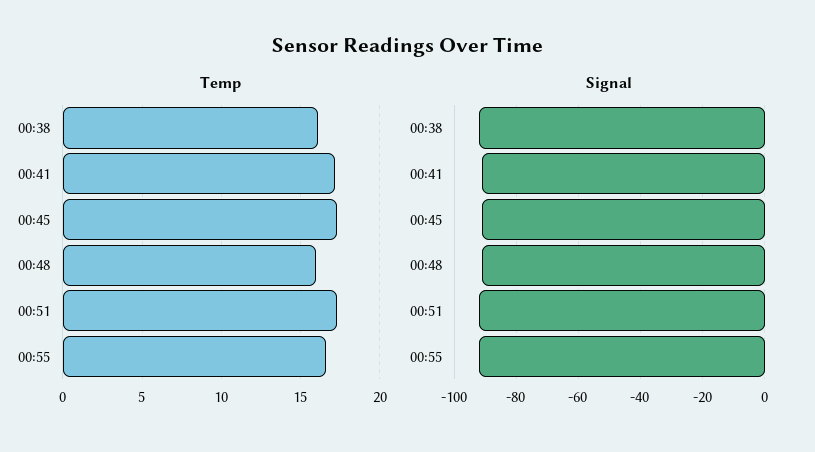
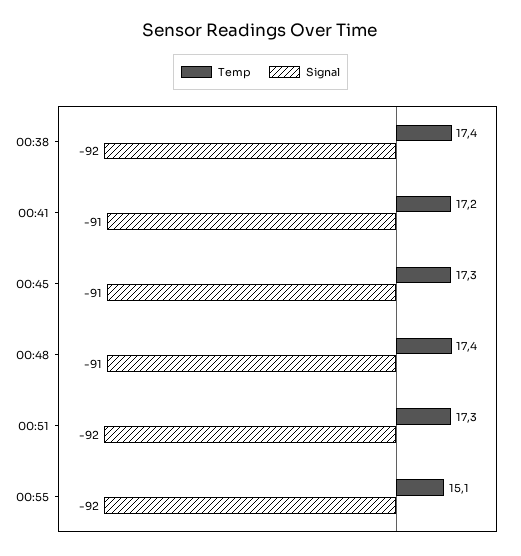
Temp, 00:38: 16 -> 17.4
Temp, 00:48: 16 -> 17.4
Temp, 00:55: 16.5 -> 15.1

